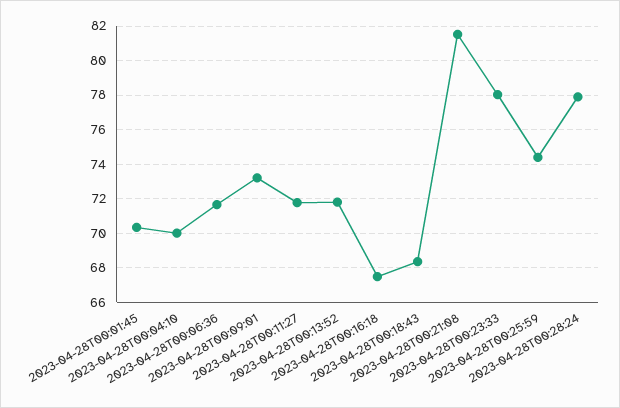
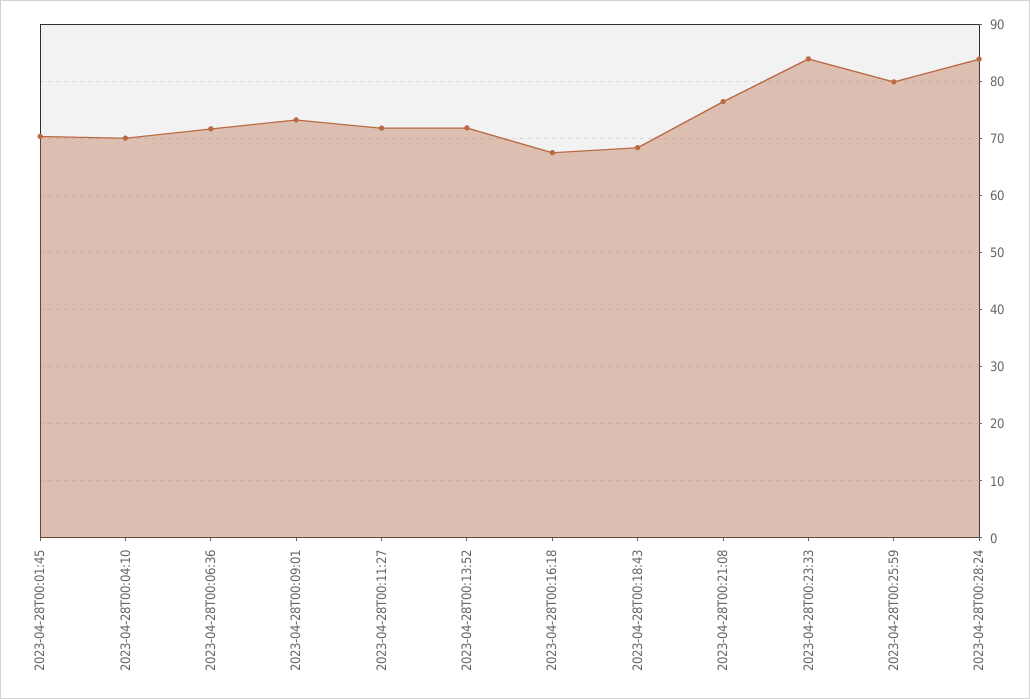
2023-04-28T00:21:08: 81.5 -> 76
2023-04-28T00:23:33: 78 -> 84
2023-04-28T00:25:59: 74.5 -> 80
2023-04-28T00:28:24: 78 -> 84

